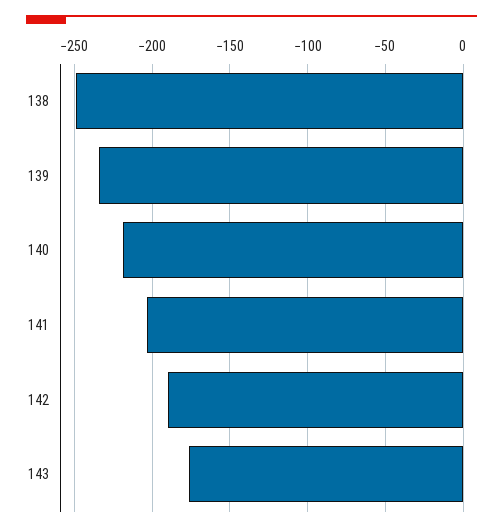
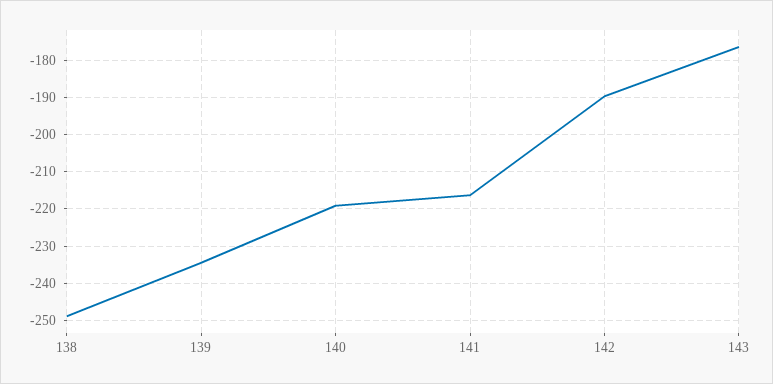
141: -205 -> -216

